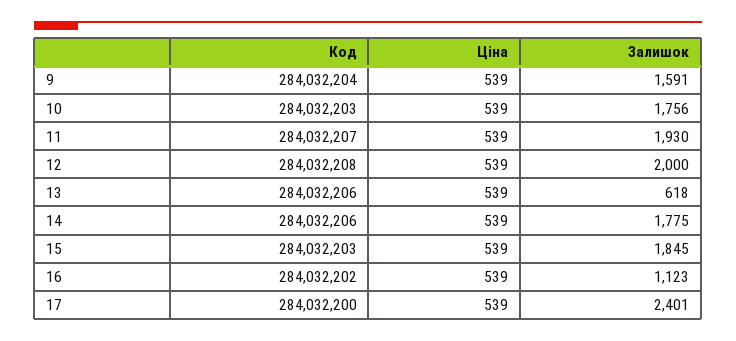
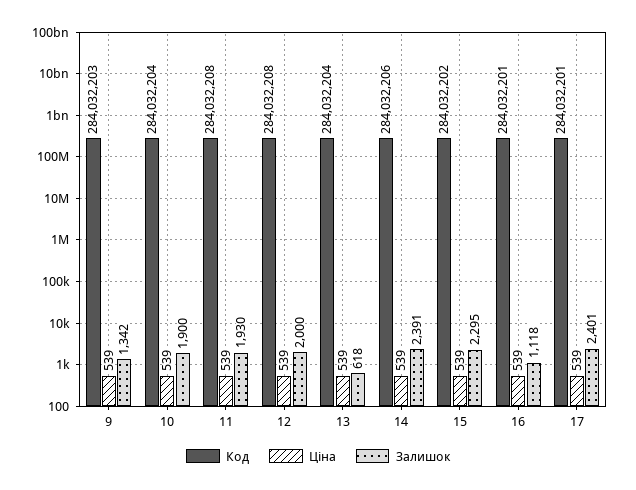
Код, 9: 284032204 -> 284032203
Залишок, 9: 1591 -> 1342
Код, 10: 284032203 -> 284032204
Залишок, 10: 1756 -> 1900
Код, 11: 284032207 -> 284032208
Код, 13: 284032206 -> 284032204
Залишок, 14: 1775 -> 2391
Код, 15: 284032203 -> 284032202
Залишок, 15: 1845 -> 2295
Код, 16: 284032202 -> 284032201
Залишок, 16: 1123 -> 1118
Код, 17: 284032200 -> 284032201

